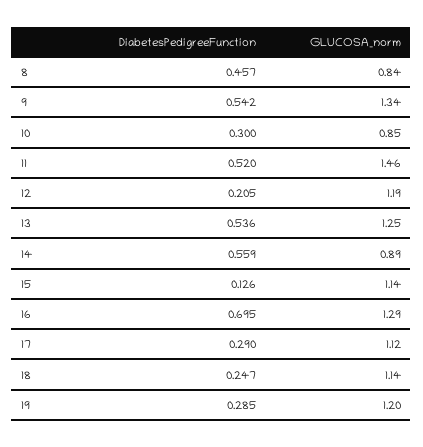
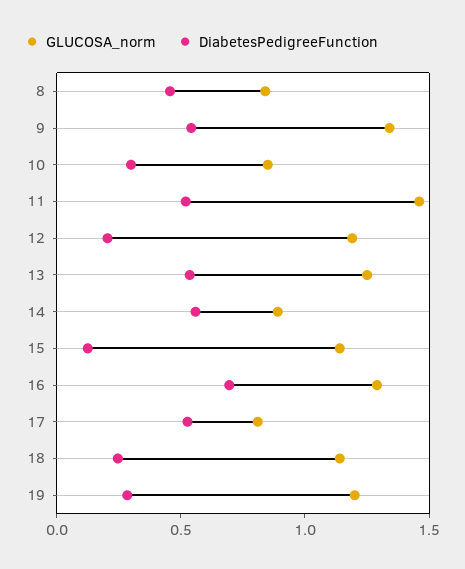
DiabetesPedigreeFunction, 17: 0.29 -> 0.5
GLUCOSA_norm, 17: 1.12 -> 0.8

